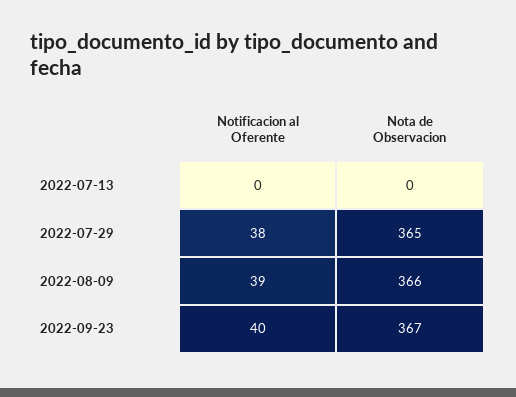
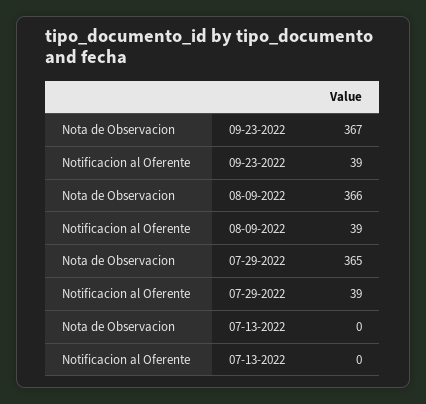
Notificacion al Oferente, 2022-07-29: 38 -> 39
Notificacion al Oferente, 2022-09-23: 40 -> 39

